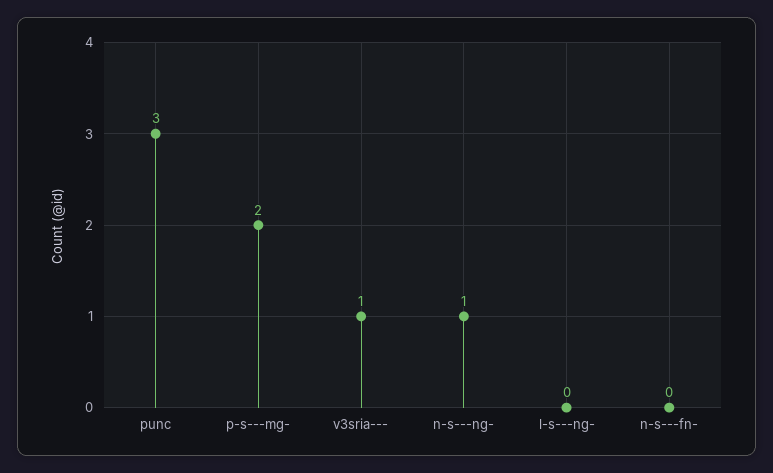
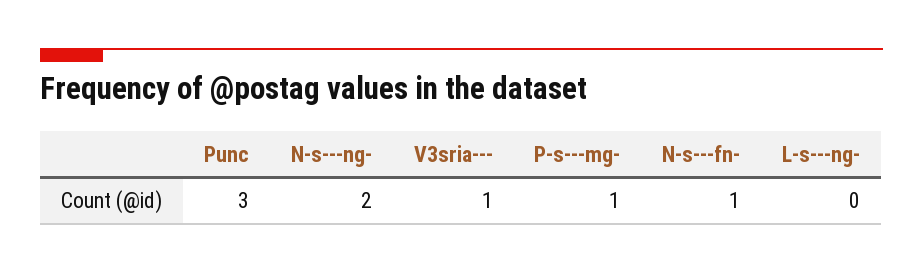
p-s---mg-: 2 -> 1
n-s---ng-: 1 -> 2
n-s---fn-: 0 -> 1

